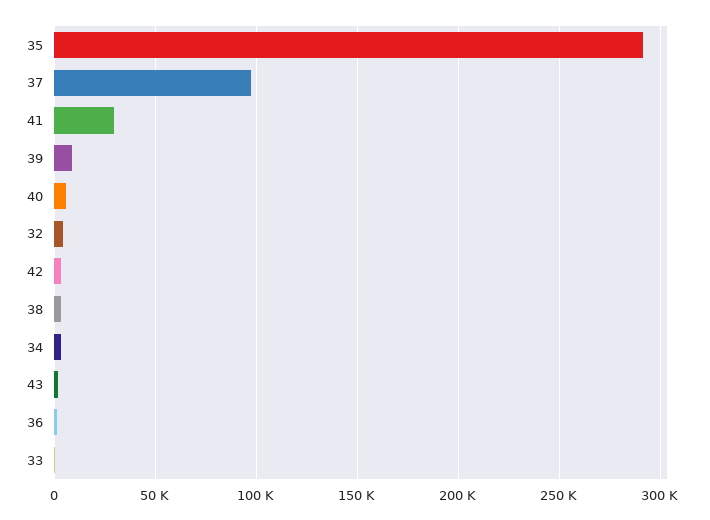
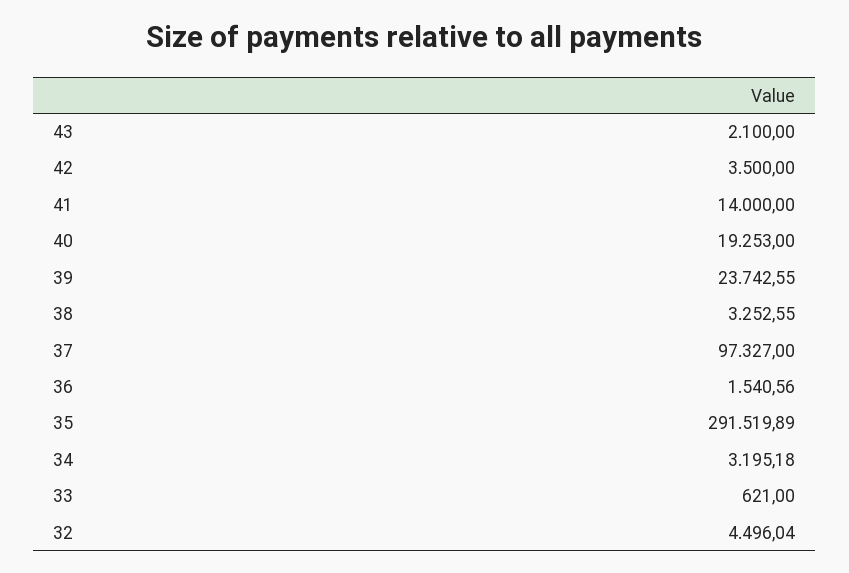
41: 30000 -> 14000
39: 10000 -> 23742.55
40: 5000 -> 19253

